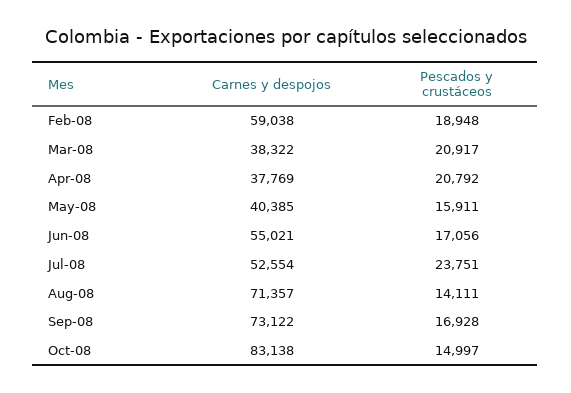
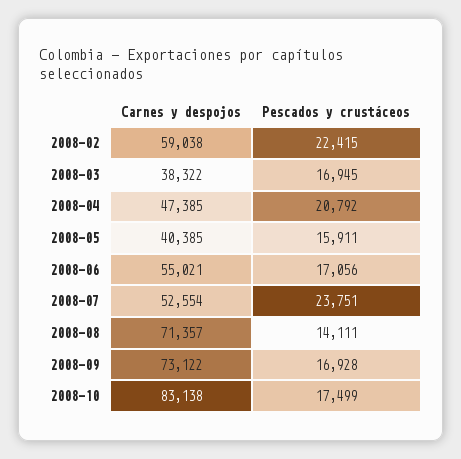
Pescados y crustáceos, Feb-08: 18948 -> 22415
Pescados y crustáceos, Mar-08: 20917 -> 16945
Carnes y despojos, Apr-08: 37769 -> 47385
Pescados y crustáceos, Oct-08: 14997 -> 17499

